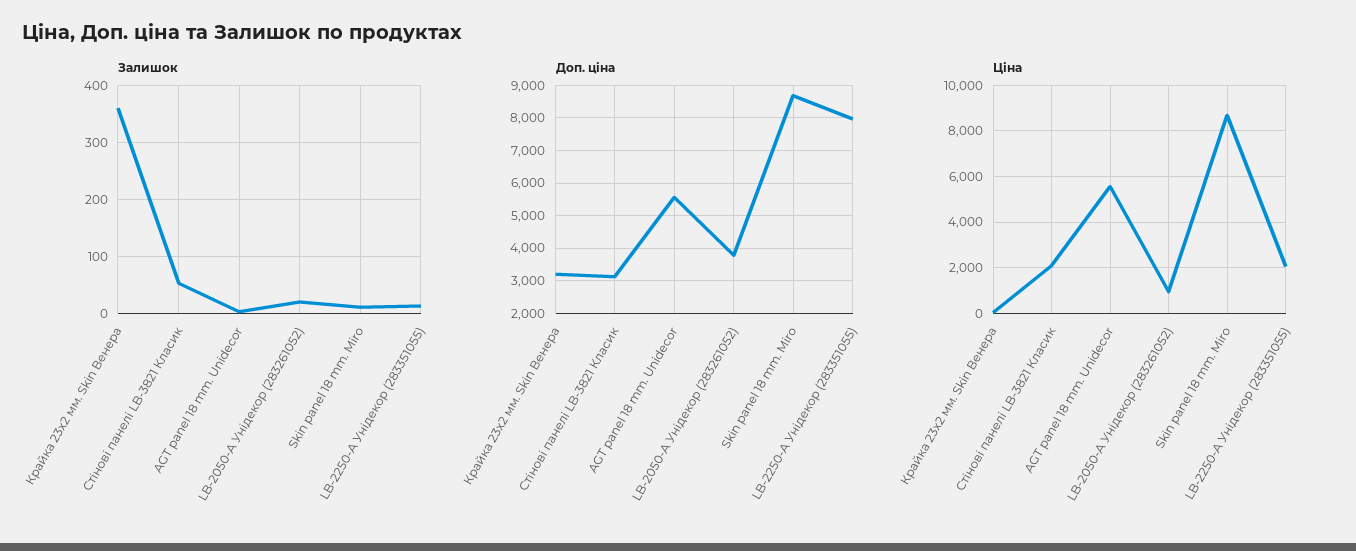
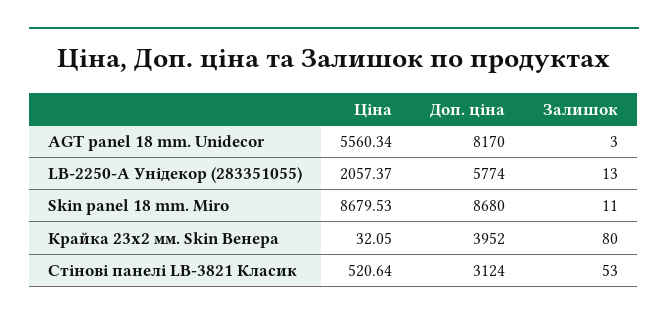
Залишок, Крайка 23x2 мм. Skin Венера: 360 -> 80
Залишок, LB-2050-А Унідекор (283261052): 20 -> none
Доп. ціна, Крайка 23x2 мм. Skin Венера: 3200 -> 3952
Доп. ціна, AGT panel 18 mm. Unidecor: 5600 -> 8170
Доп. ціна, LB-2050-А Унідекор (283261052): 3800 -> none
Доп. ціна, LB-2250-А Унідекор (283351055): 8000 -> 5774
Ціна, Стінові панелі LB-3821 Класик: 2000 -> 520.64
Ціна, LB-2050-А Унідекор (283261052): 1000 -> none

